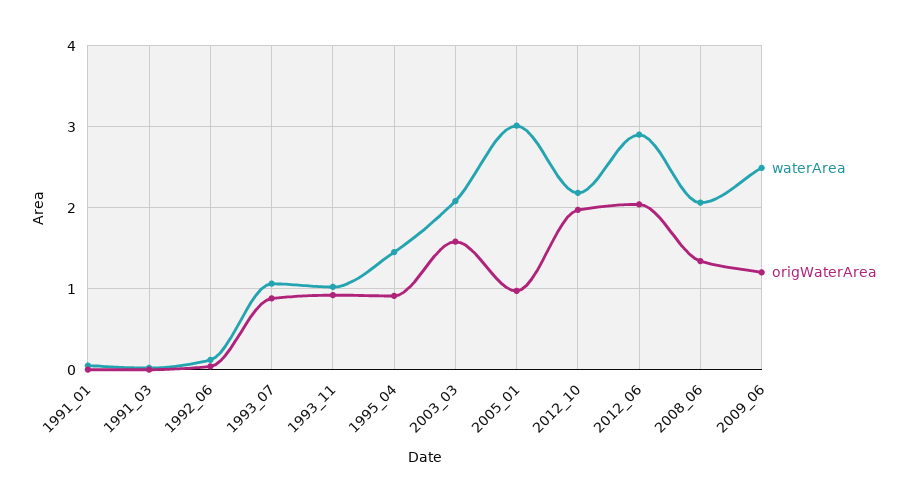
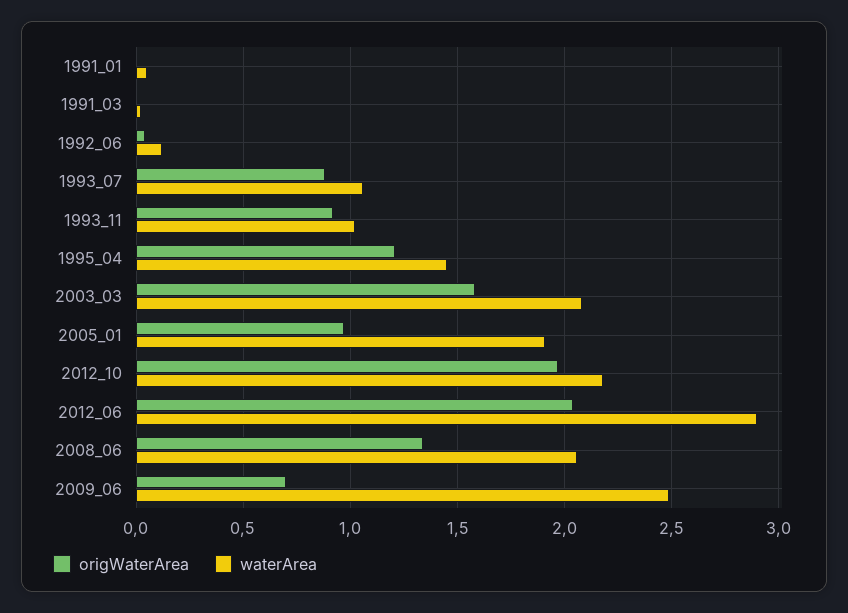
origWaterArea, 1995_04: 0.9 -> 1.2
waterArea, 2005_01: 3 -> 1.9
origWaterArea, 2009_06: 1.2 -> 0.7

